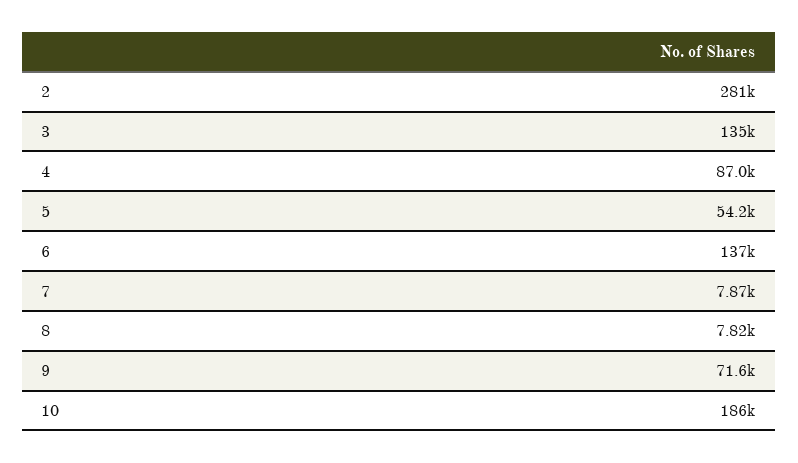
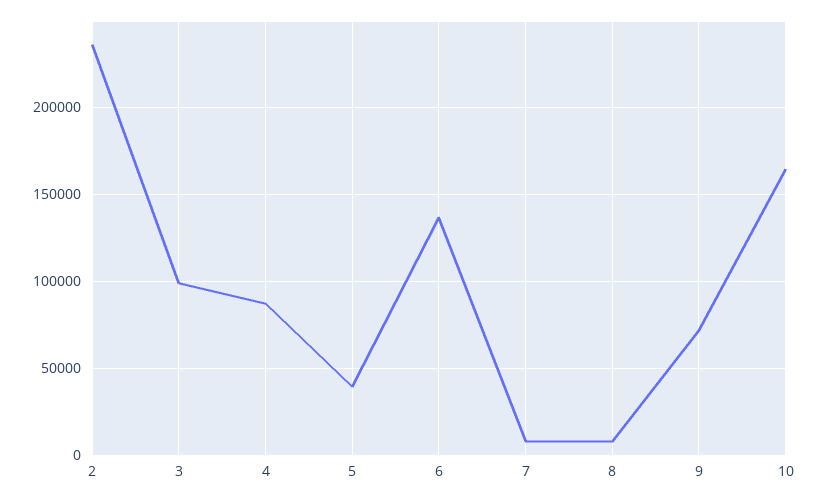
2: 281000 -> 235000
3: 135000 -> 100000
5: 54200 -> 40000
10: 186000 -> 165000

